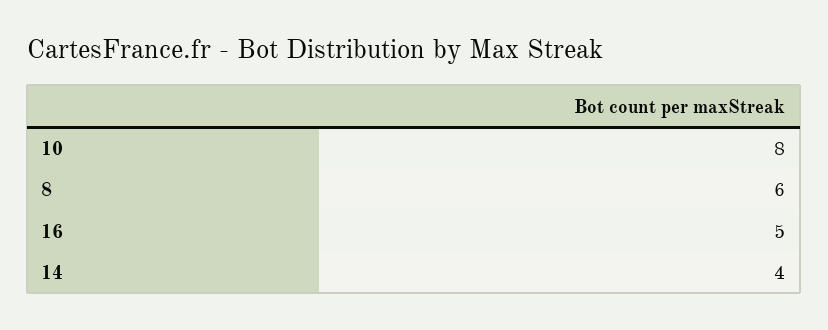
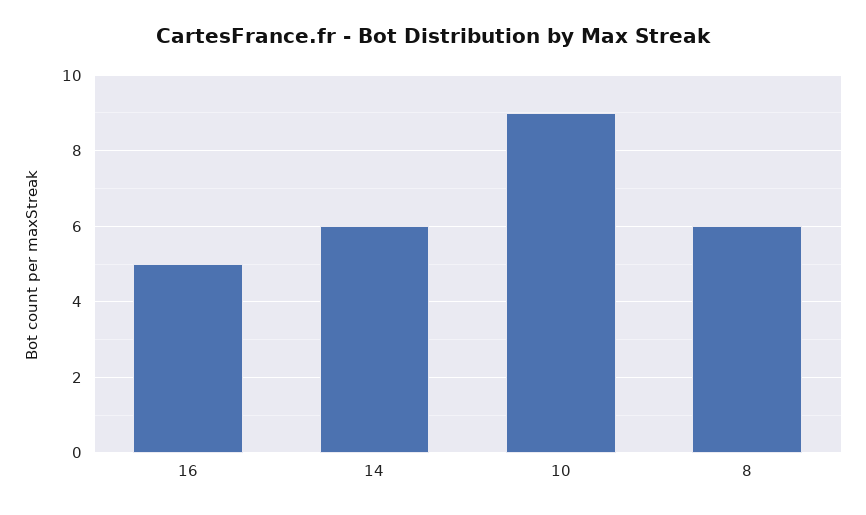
10: 8 -> 9
14: 4 -> 6

